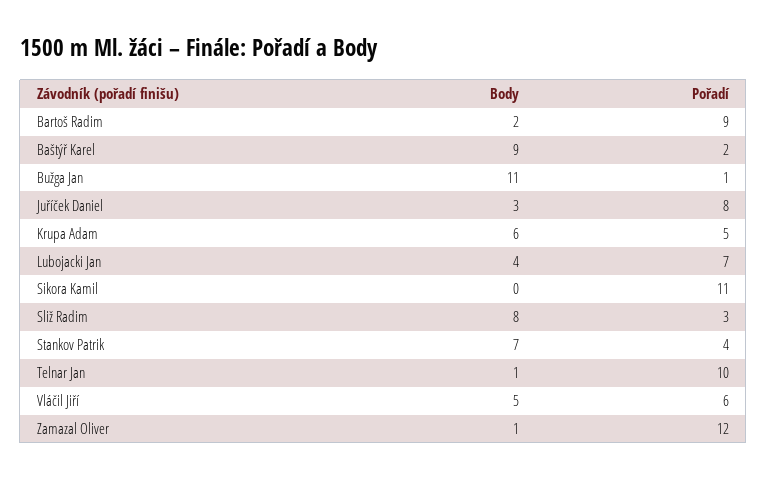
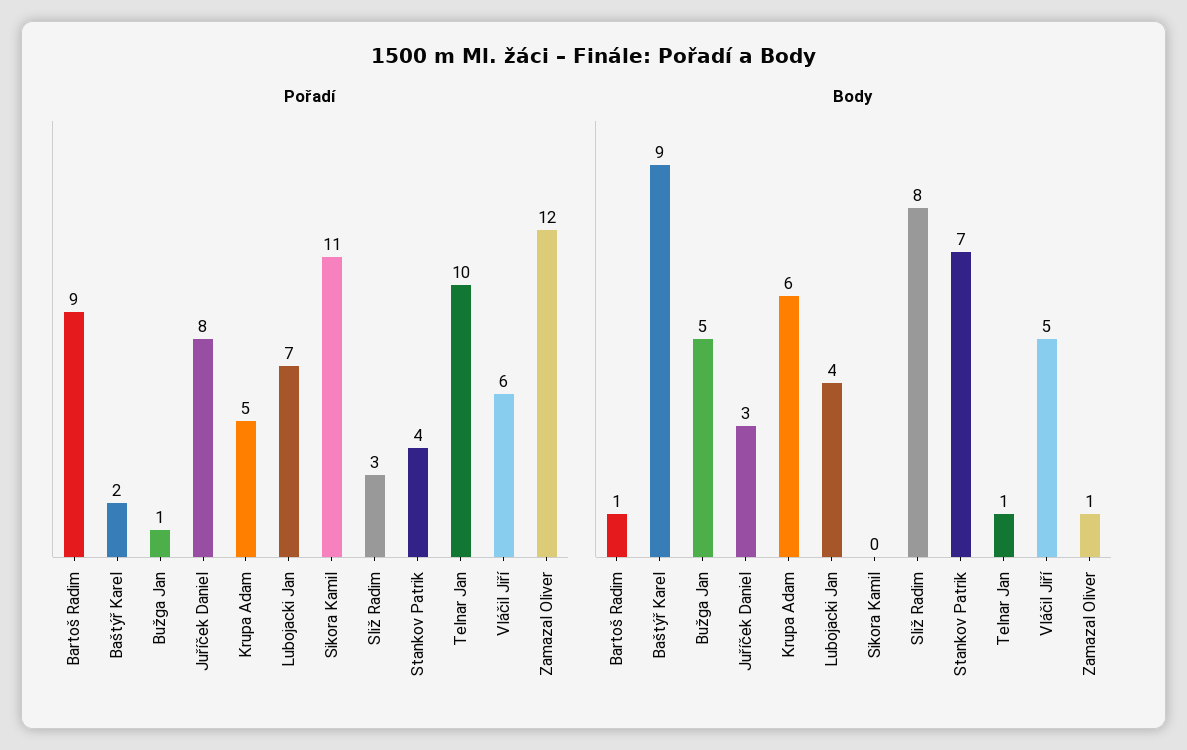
Body, Bartoš Radim: 2 -> 1
Body, Bužga Jan: 11 -> 5

